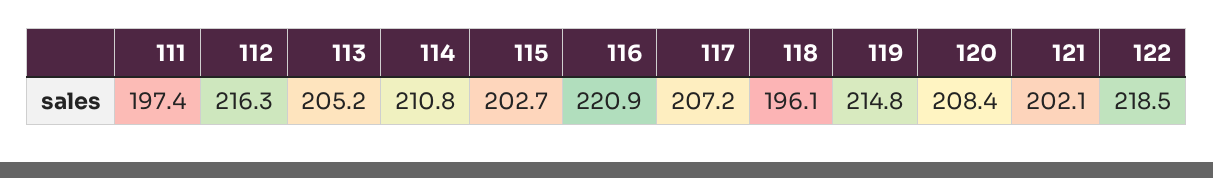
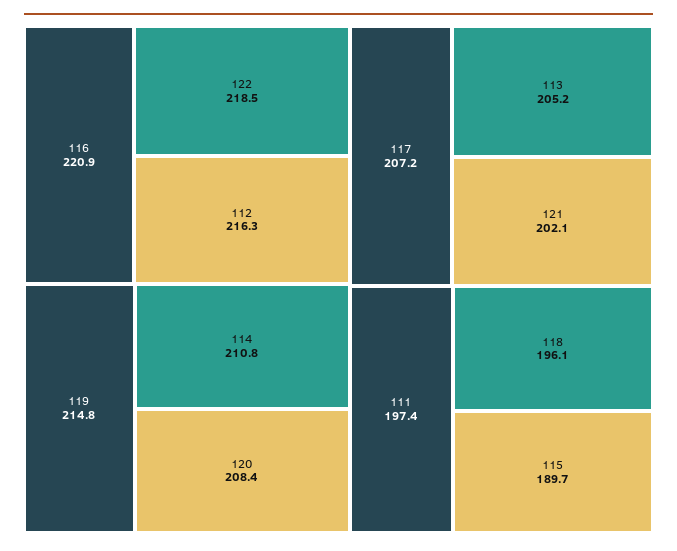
115: 202.7 -> 189.7

